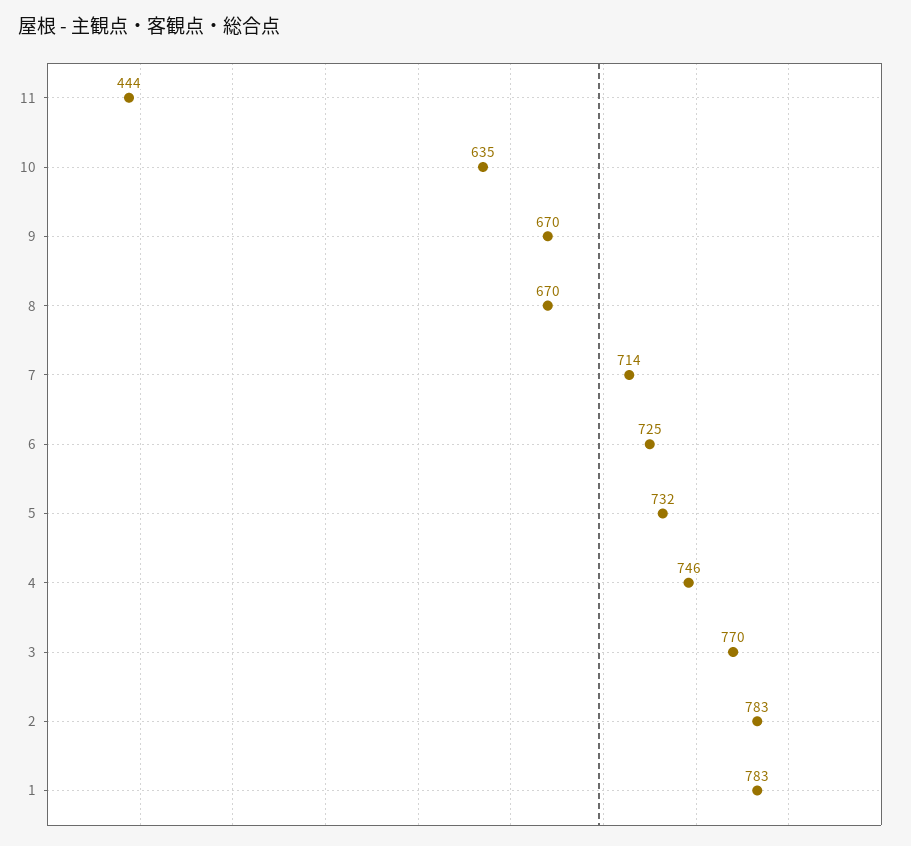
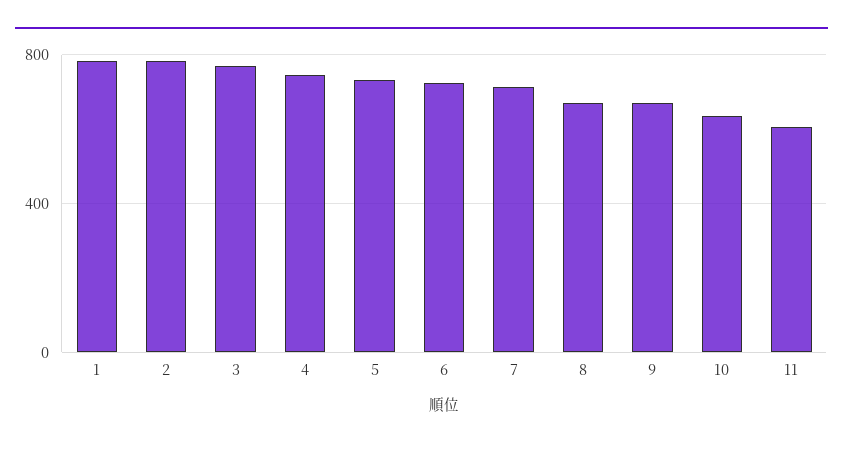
11: 444 -> 600

